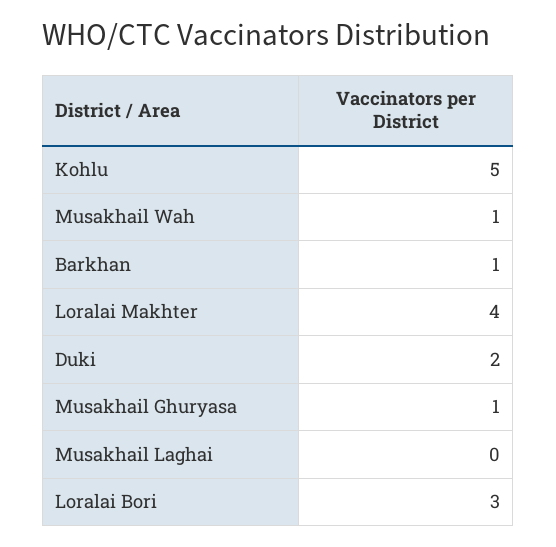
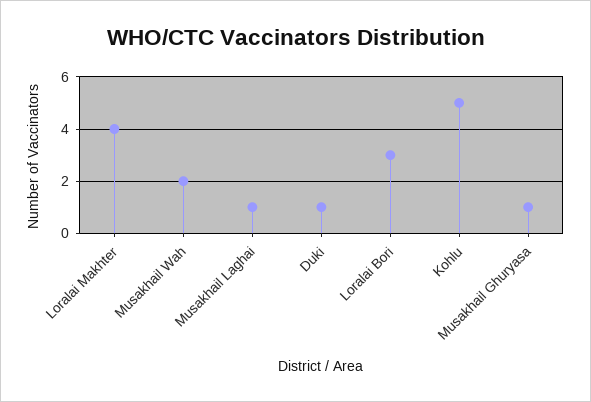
Musakhail Wah: 1 -> 2
Barkhan: 1 -> none
Duki: 2 -> 1
Musakhail Laghai: 0 -> 1

